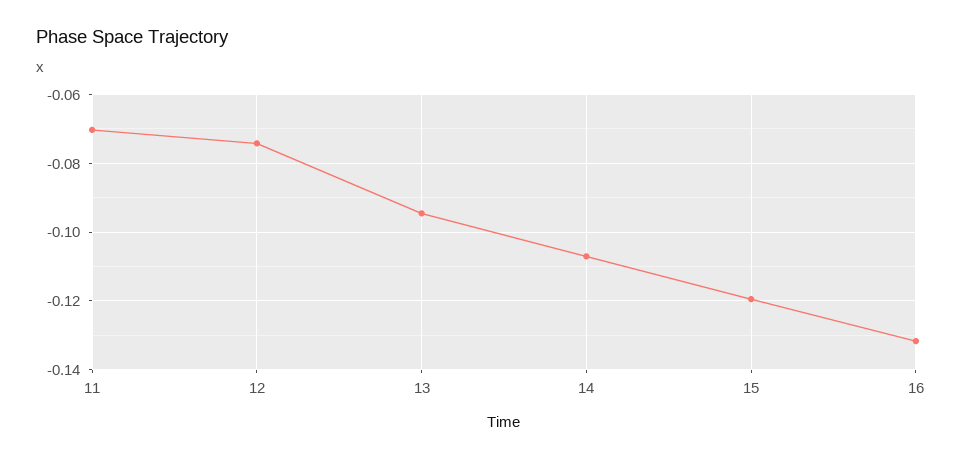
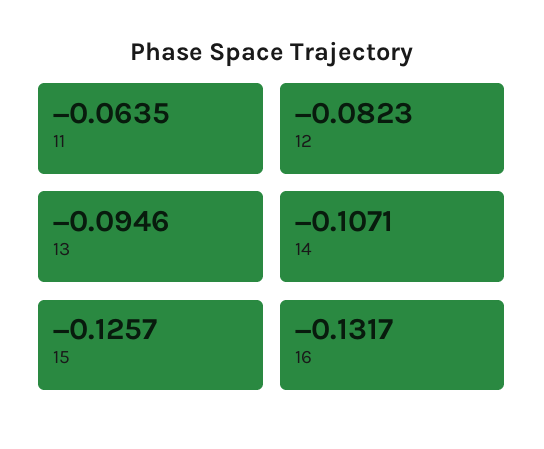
11: -0.07 -> -0.0635
12: -0.074 -> -0.0823
15: -0.12 -> -0.1257

